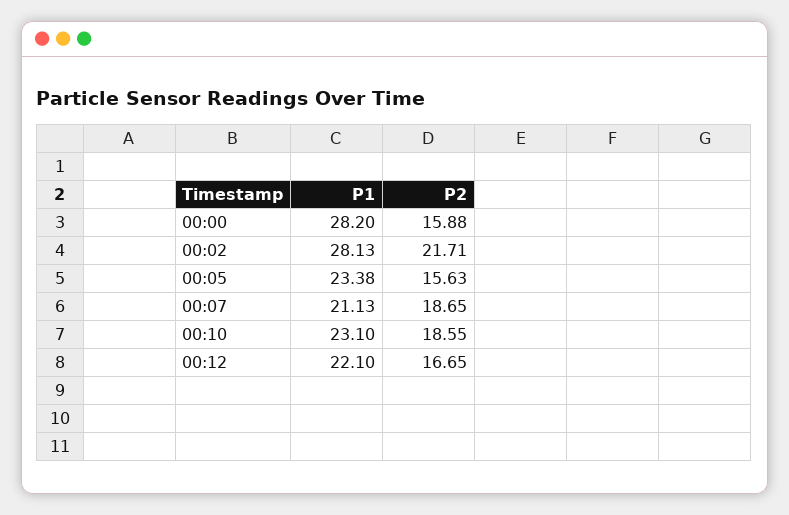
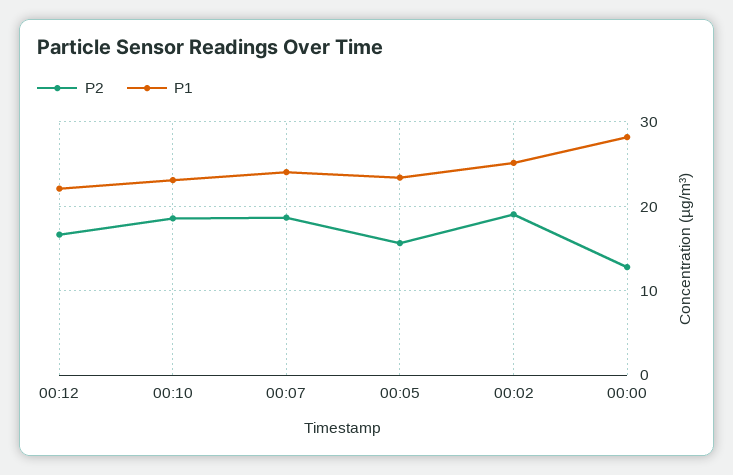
P2, 00:00: 15.88 -> 13
P1, 00:02: 28.13 -> 25
P2, 00:02: 21.71 -> 19
P1, 00:07: 21.13 -> 24

